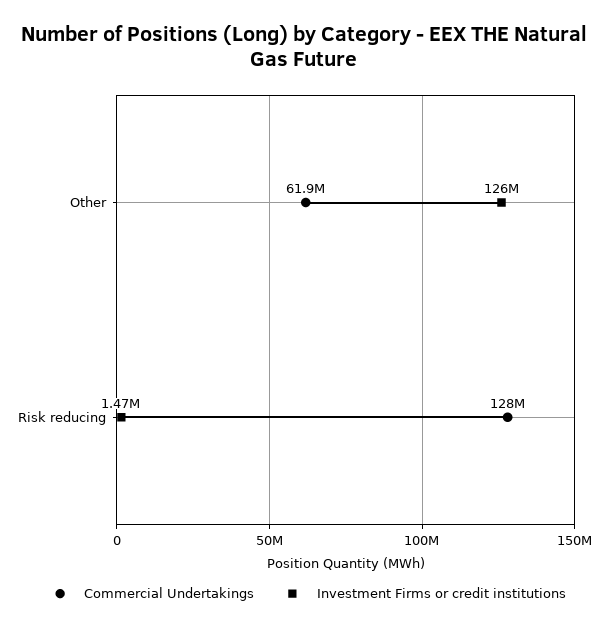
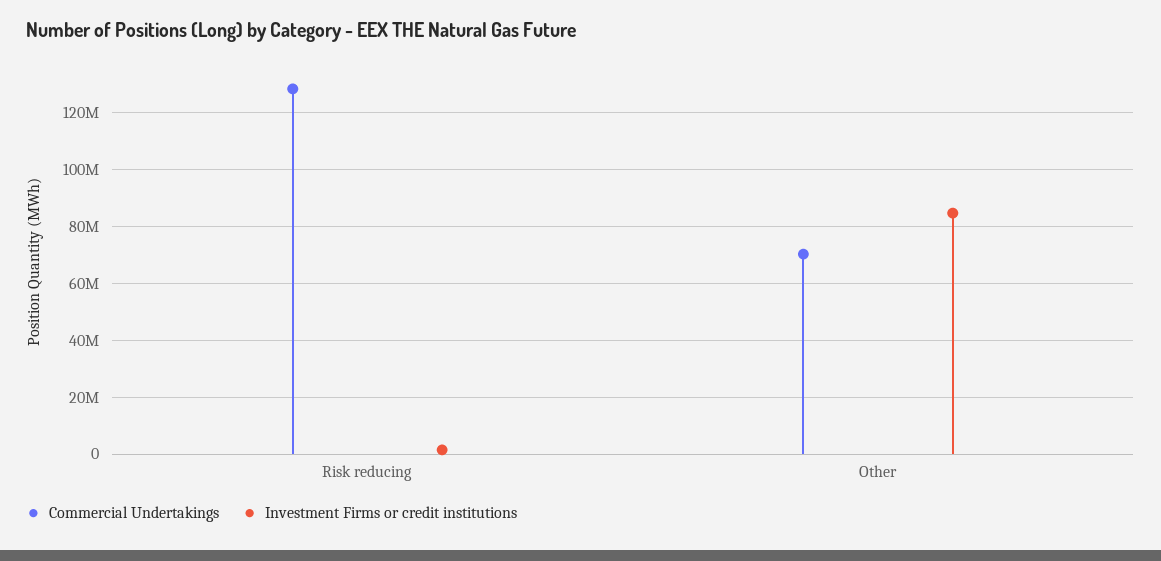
Commercial Undertakings, Other: 61900000 -> 70000000
Investment Firms or credit institutions, Other: 126000000 -> 85000000

